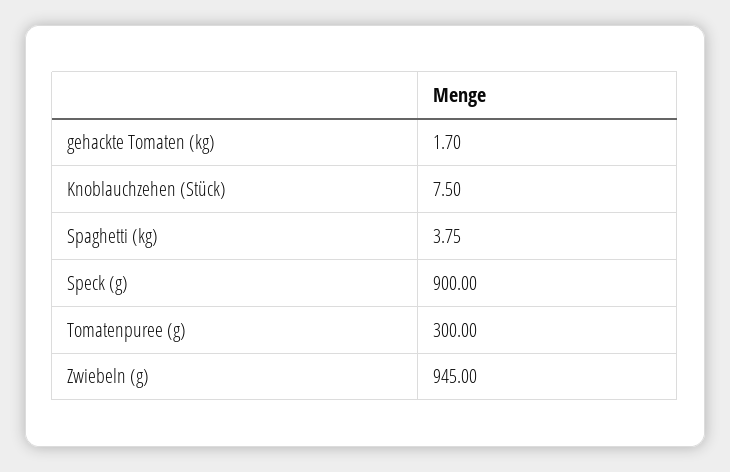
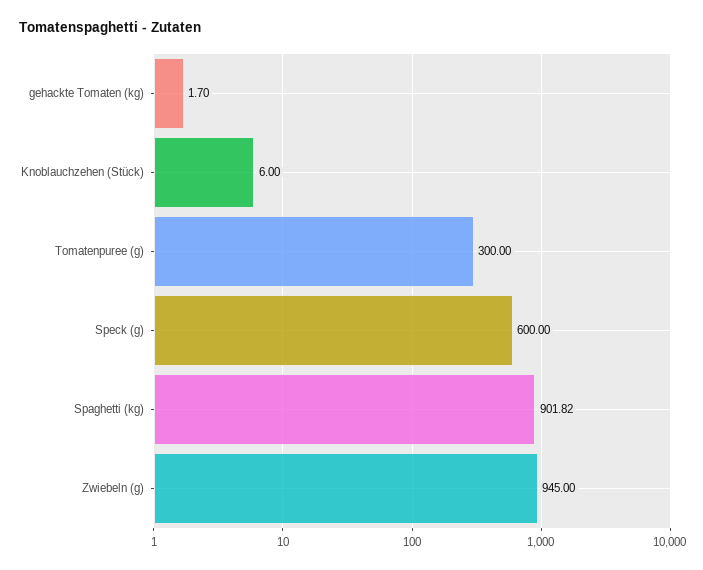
Knoblauchzehen (Stück): 7.5 -> 6
Spaghetti (kg): 3.75 -> 901.82
Speck (g): 900 -> 600

